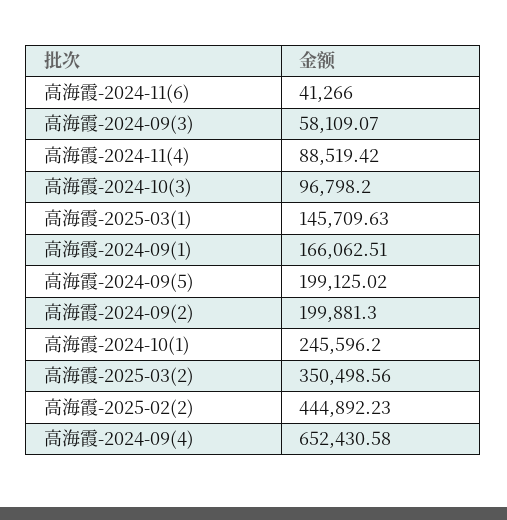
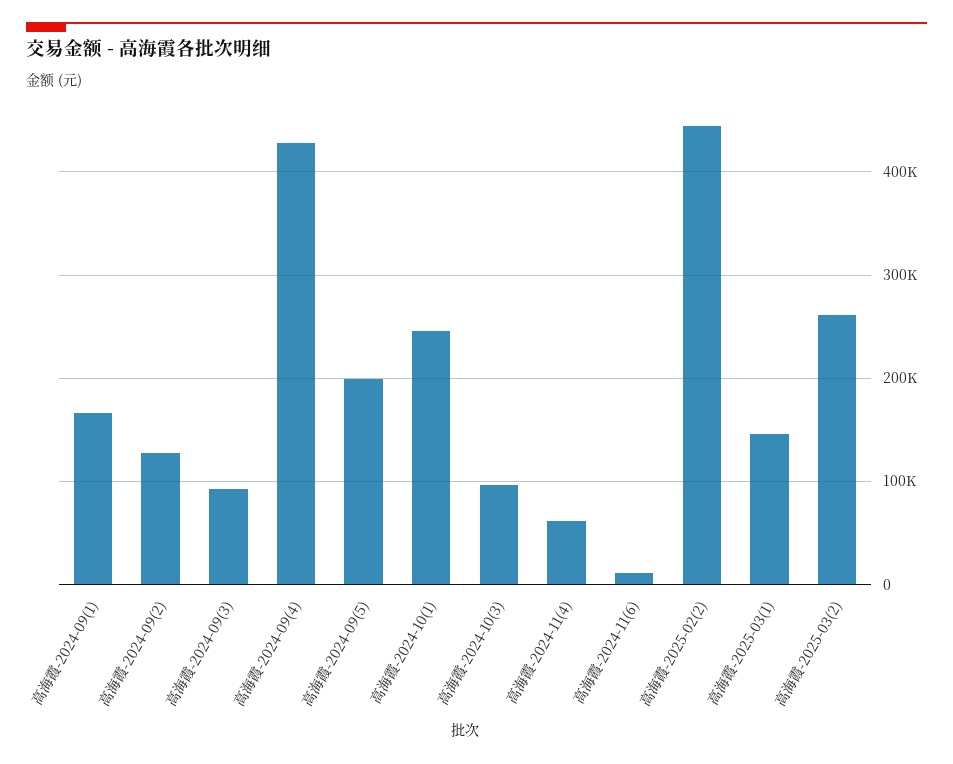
高海霞-2024-11(6): 41266 -> 10000
高海霞-2024-09(3): 58109.07 -> 90000
高海霞-2024-11(4): 88519.42 -> 60000
高海霞-2024-09(2): 199881.3 -> 130000
高海霞-2025-03(2): 350498.56 -> 260000
高海霞-2024-09(4): 652430.58 -> 430000

